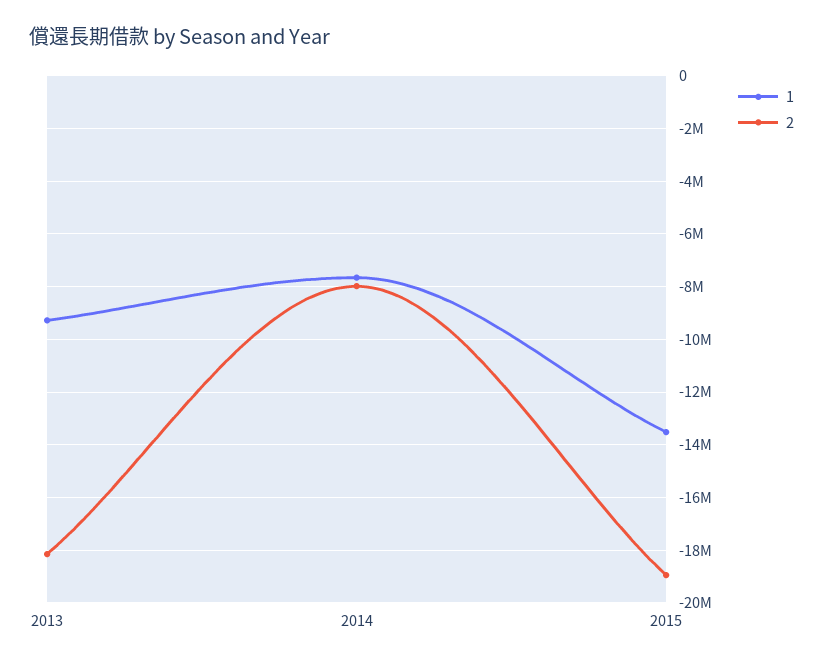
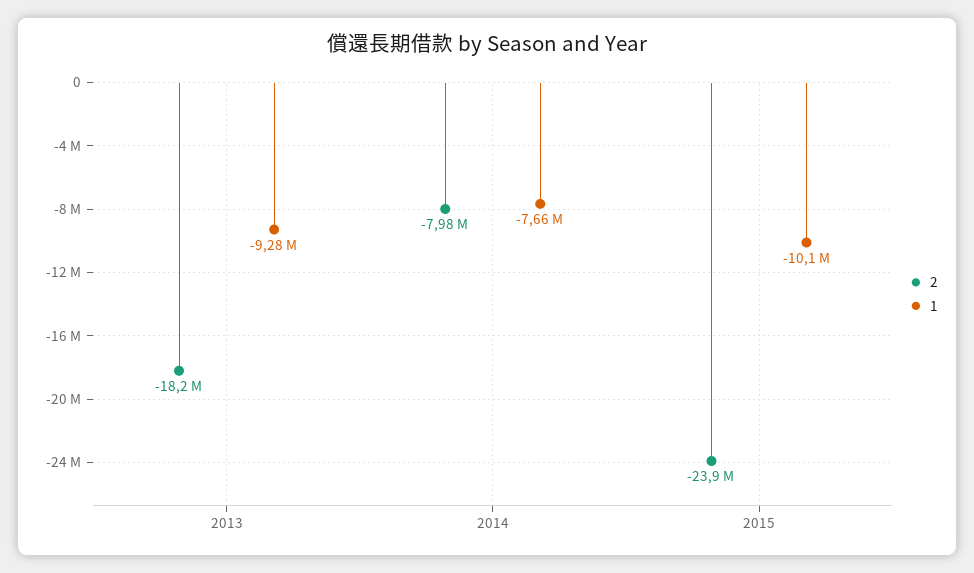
1, 2015: -13500000 -> -10100000
2, 2015: -19000000 -> -23900000

